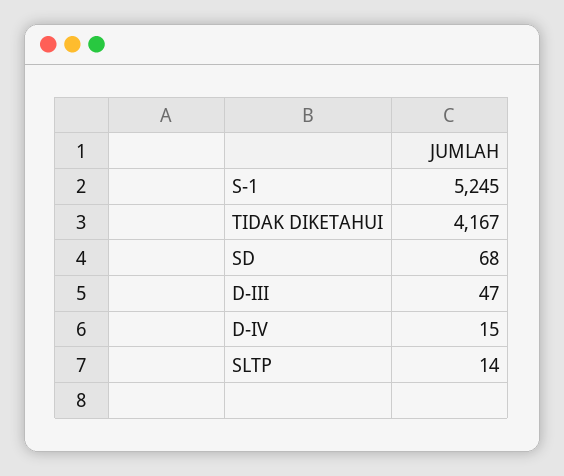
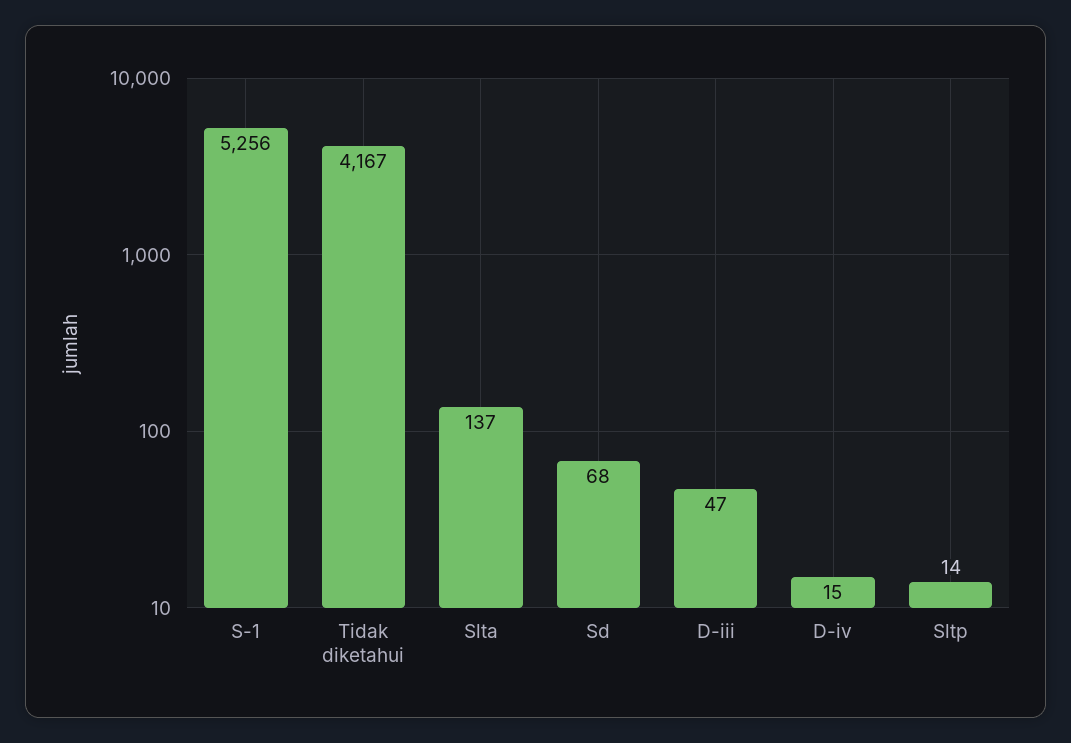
S-1: 5245 -> 5256
Slta: none -> 137

